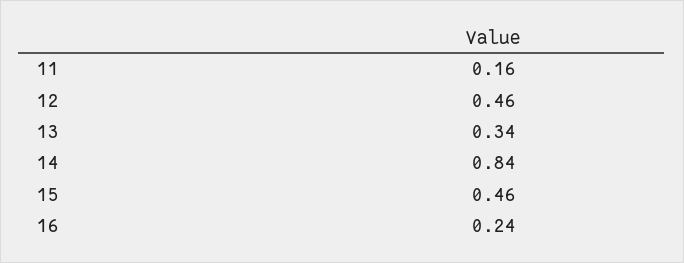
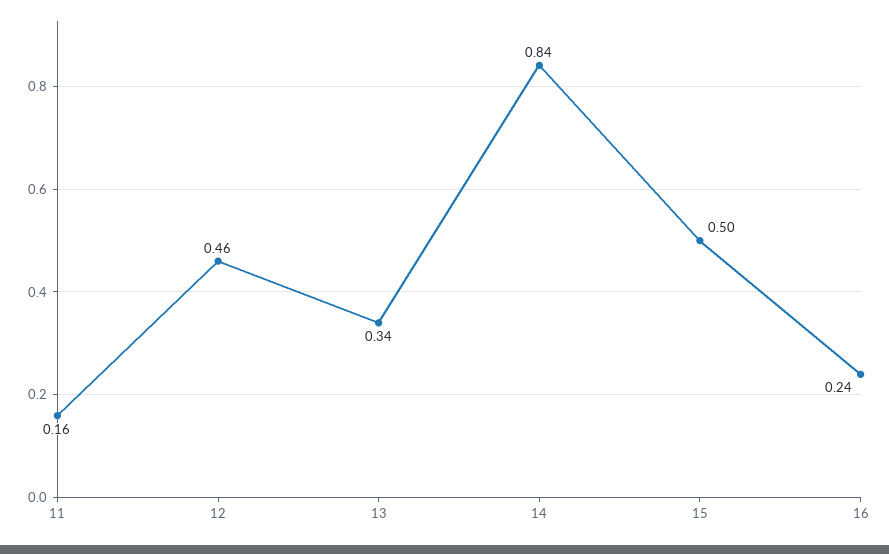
15: 0.46 -> 0.5

